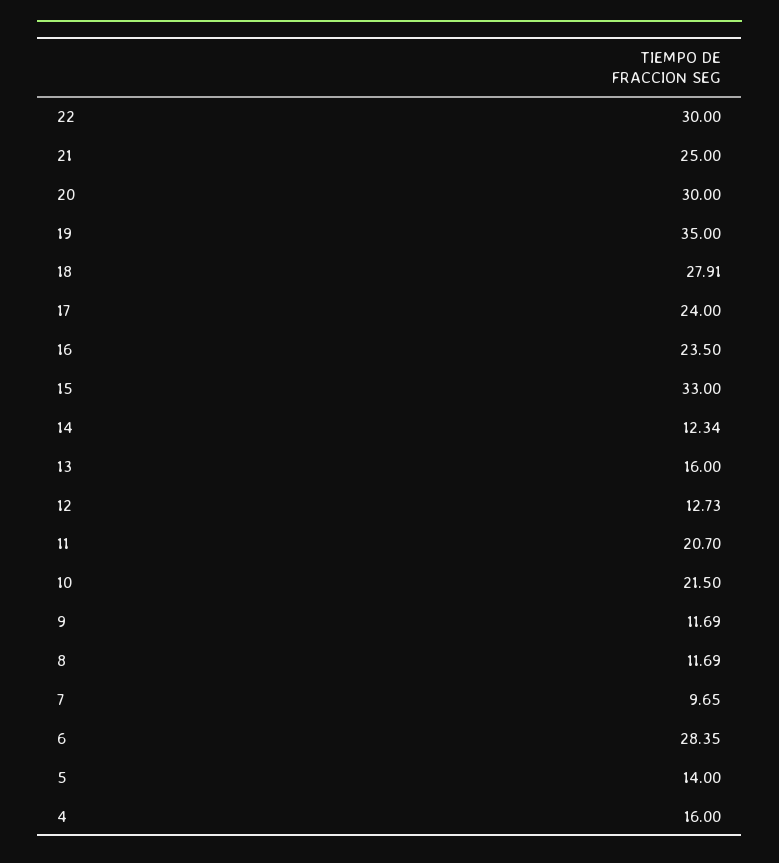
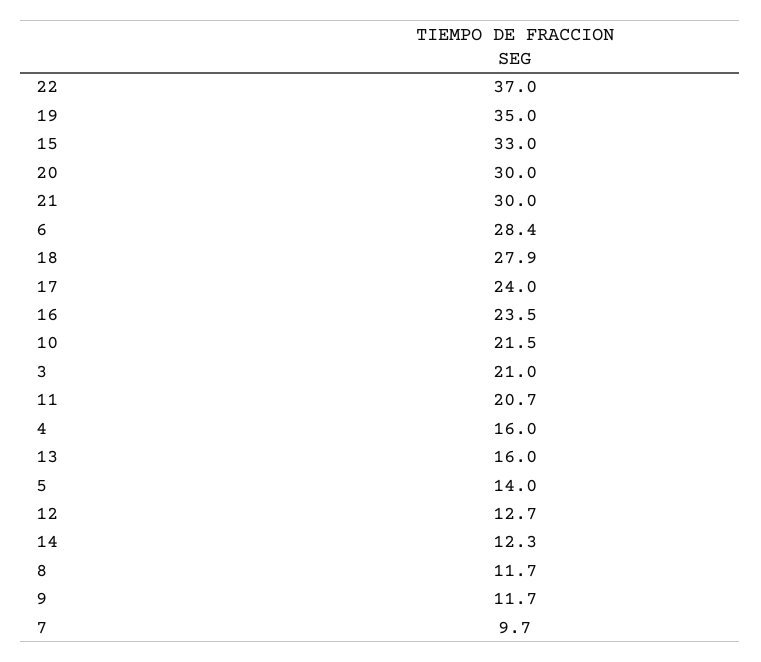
22: 30 -> 37
21: 25 -> 30
3: none -> 21

